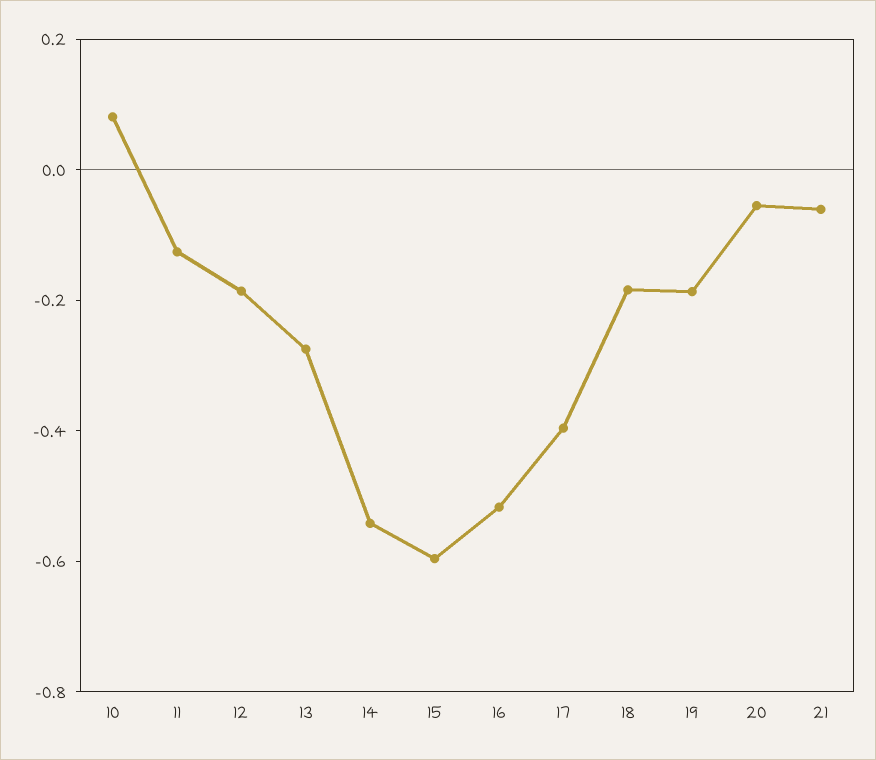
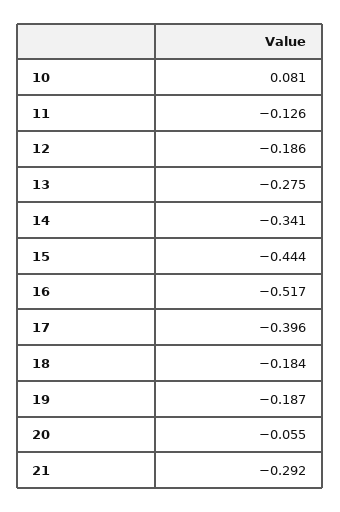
14: -0.55 -> -0.341
15: -0.6 -> -0.444
21: -0.05 -> -0.292

